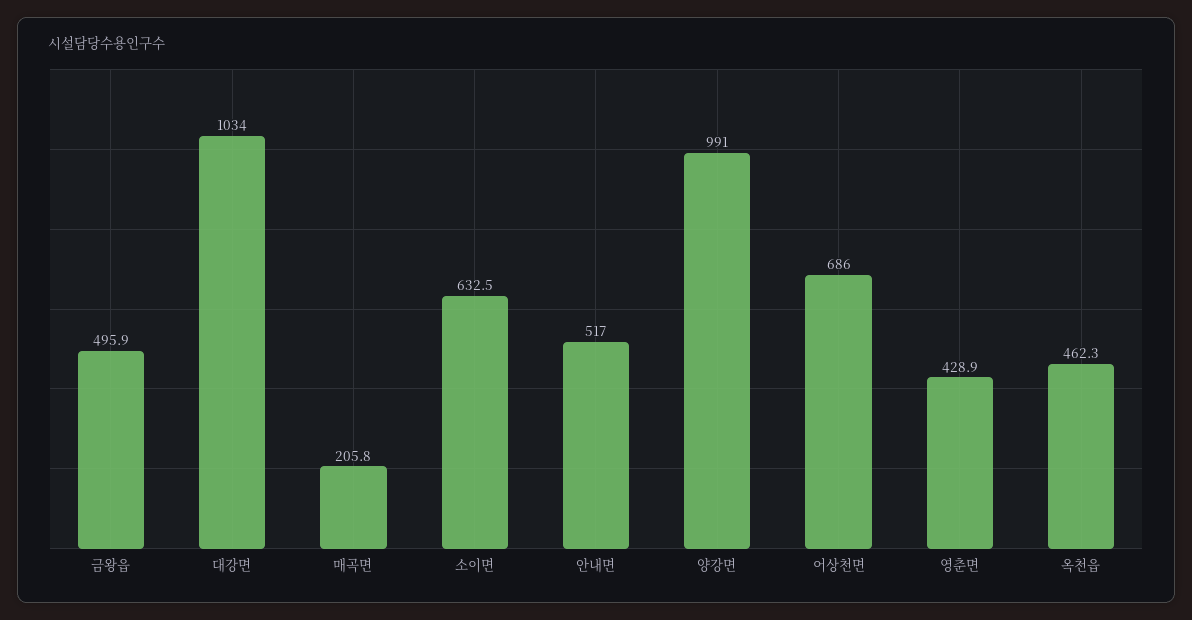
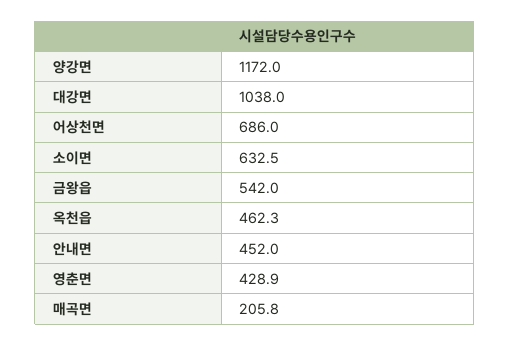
금왕읍: 495.9 -> 542
대강면: 1034 -> 1038
안내면: 517 -> 452
양강면: 991 -> 1172

